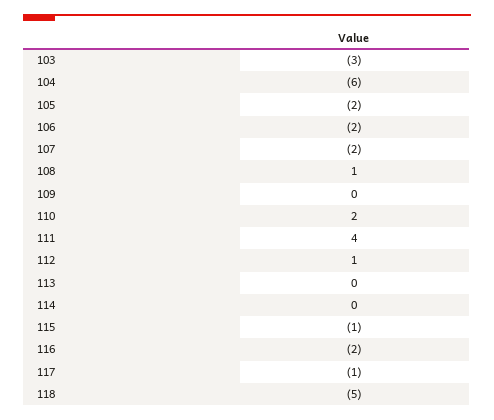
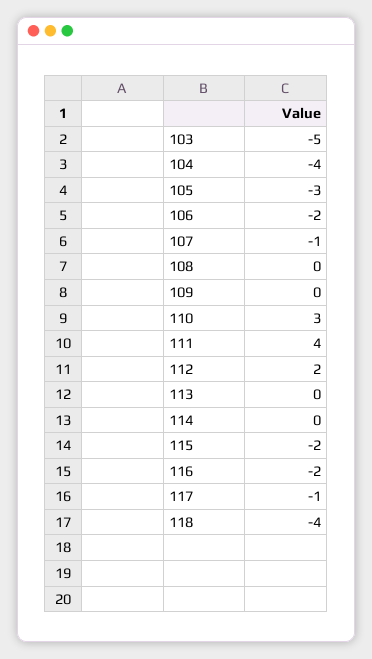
103: -3 -> -5
104: -6 -> -4
105: -2 -> -3
107: -2 -> -1
108: 1 -> 0
110: 2 -> 3
112: 1 -> 2
115: -1 -> -2
118: -5 -> -4

